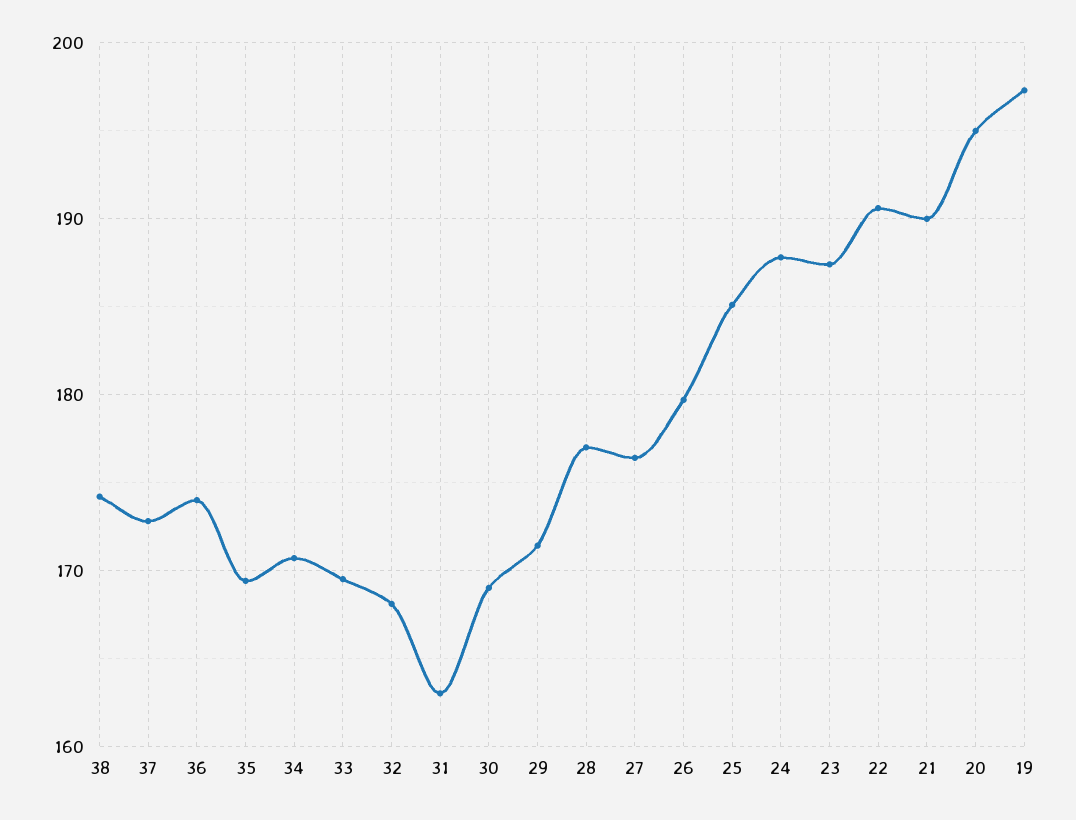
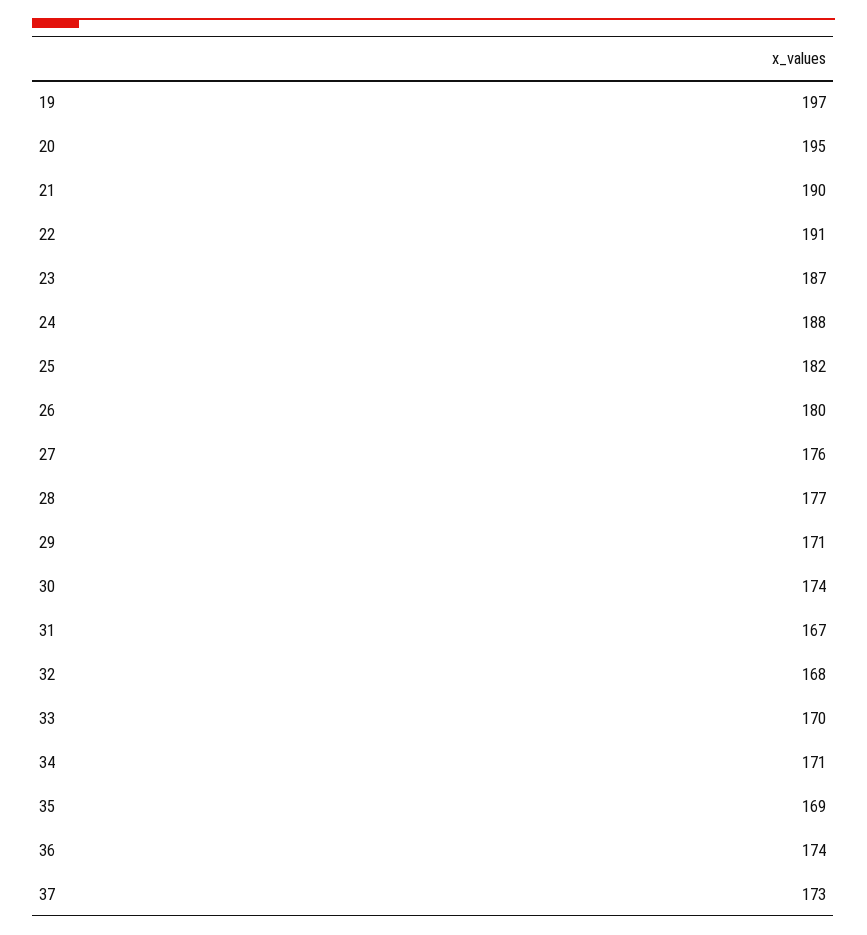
38: 174 -> none
31: 163 -> 167
30: 169 -> 174
25: 185 -> 182

